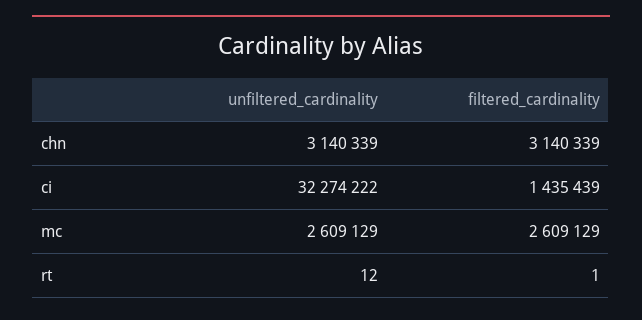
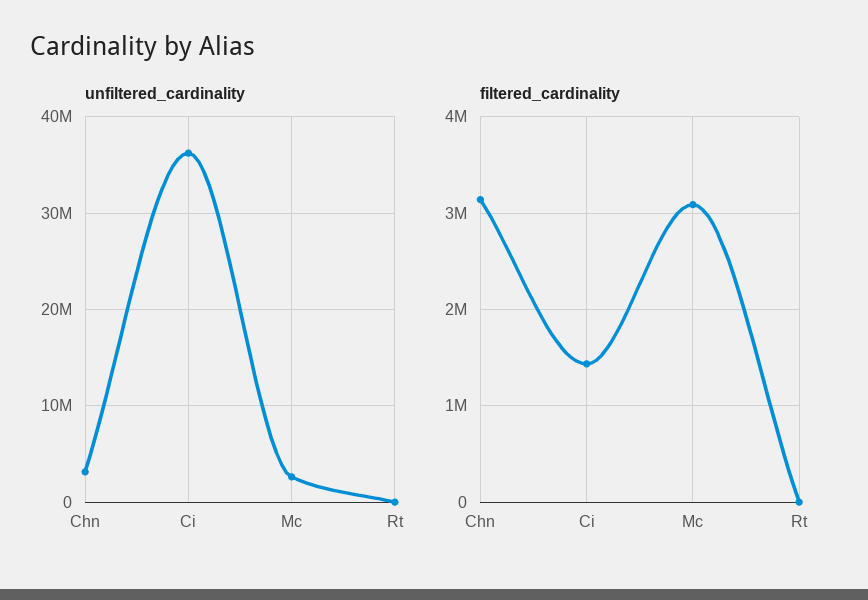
unfiltered_cardinality, ci: 32274222 -> 36000000
filtered_cardinality, mc: 2609129 -> 3100000

